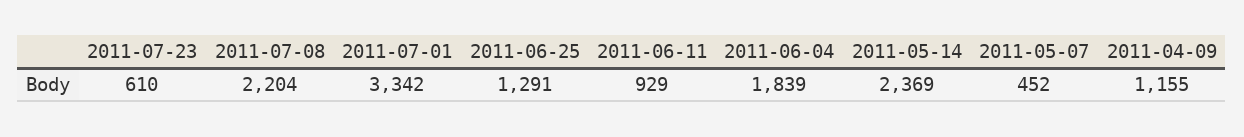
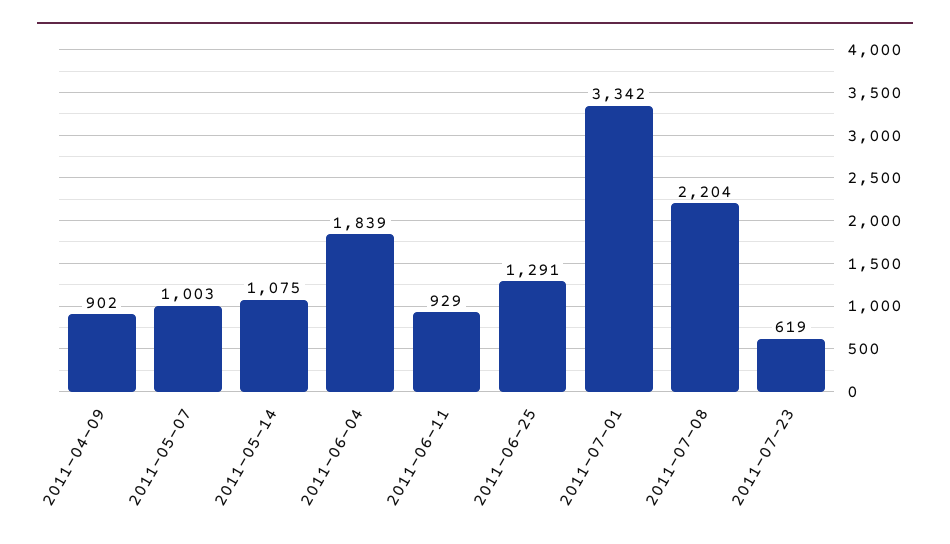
2011-07-23: 610 -> 619
2011-05-14: 2369 -> 1075
2011-05-07: 452 -> 1003
2011-04-09: 1155 -> 902

